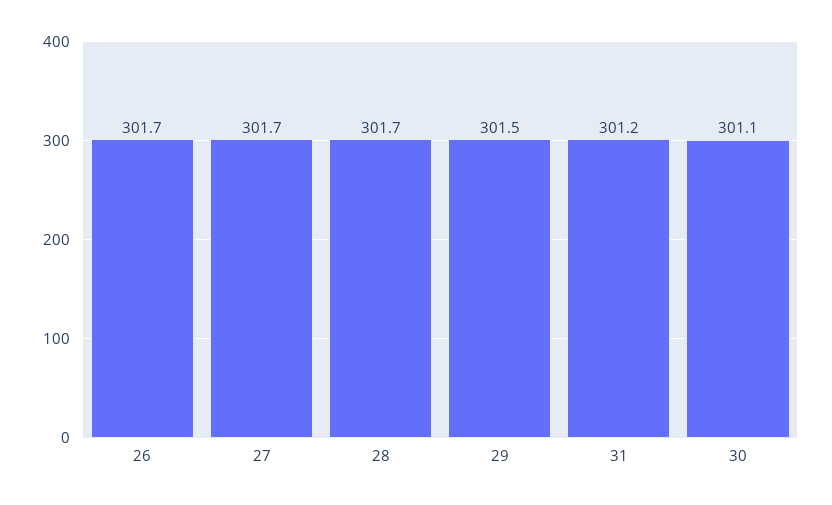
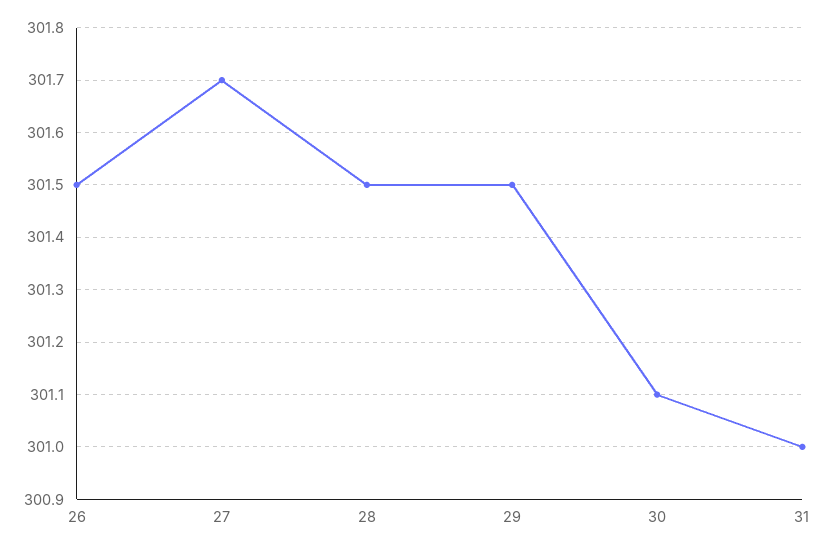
26: 301.7 -> 301.5
28: 301.7 -> 301.5
31: 301.2 -> 301

